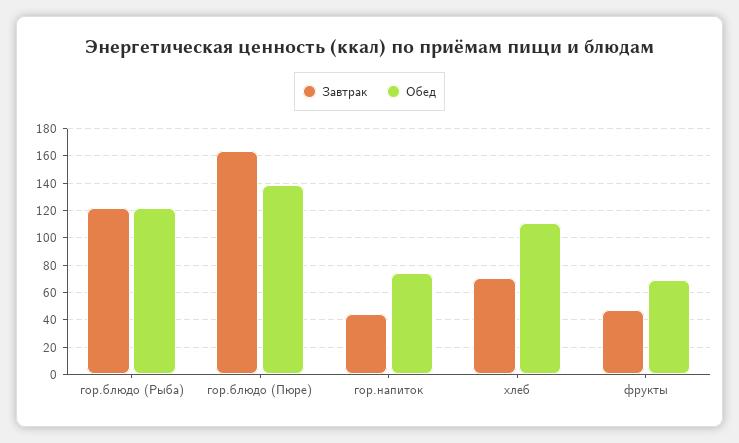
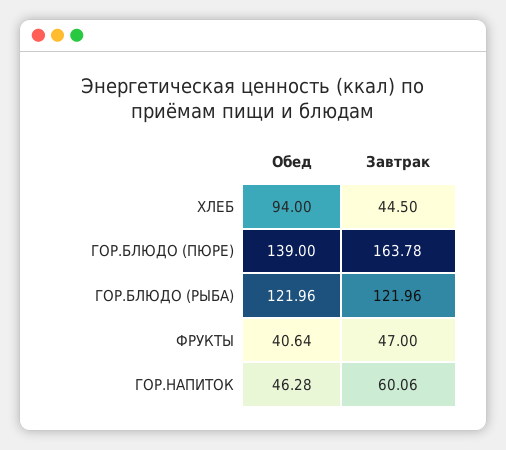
Завтрак, гор.напиток: 45 -> 60.06
Обед, гор.напиток: 75 -> 46.28
Завтрак, хлеб: 70 -> 44.5
Обед, хлеб: 110 -> 94
Обед, фрукты: 70 -> 40.64

